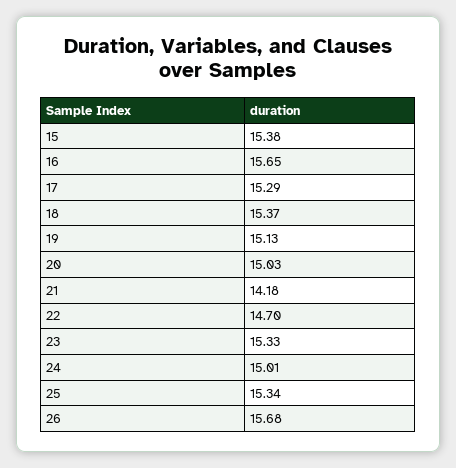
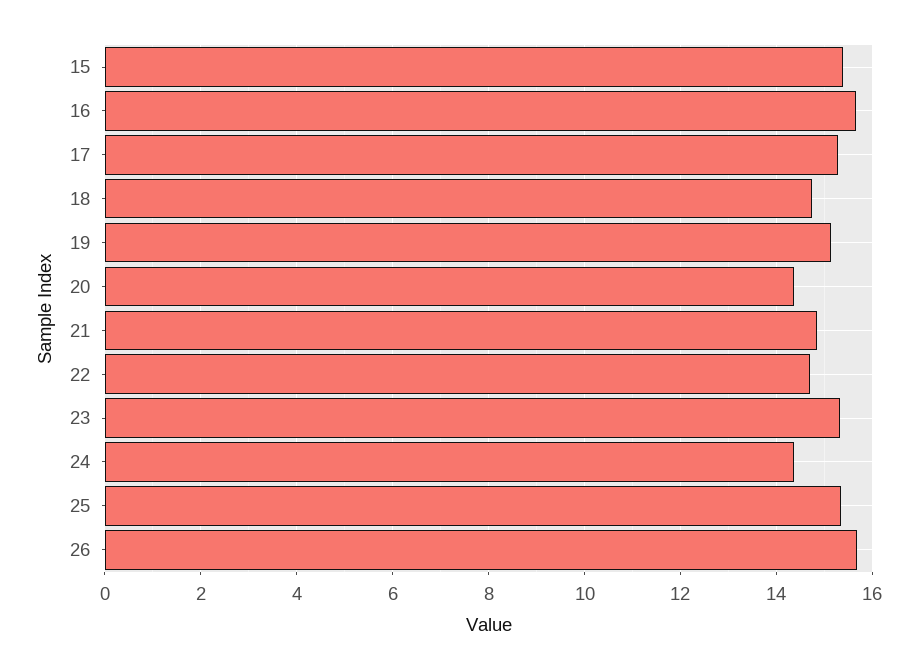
18: 15.37 -> 14.8
20: 15.03 -> 14.4
21: 14.18 -> 14.8
24: 15.01 -> 14.4

